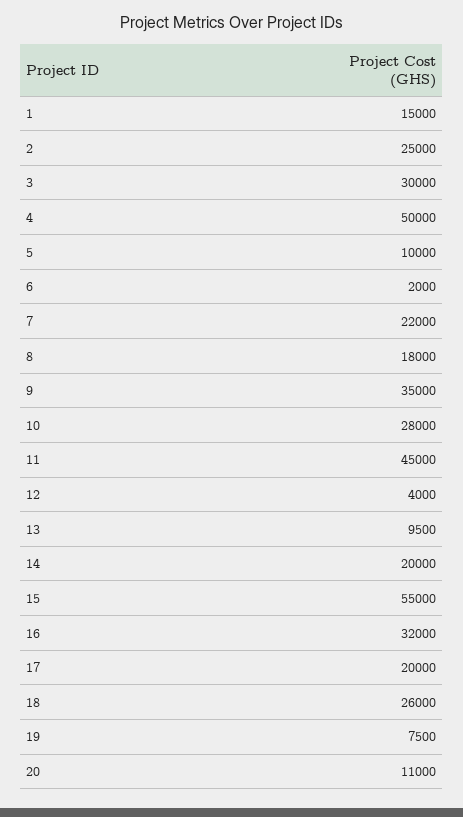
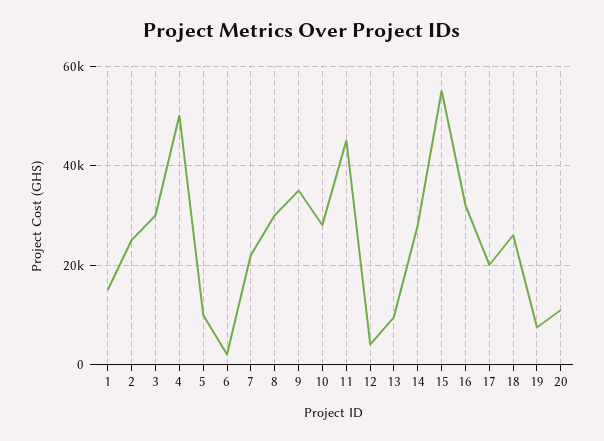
8: 18000 -> 30000
14: 20000 -> 28000

